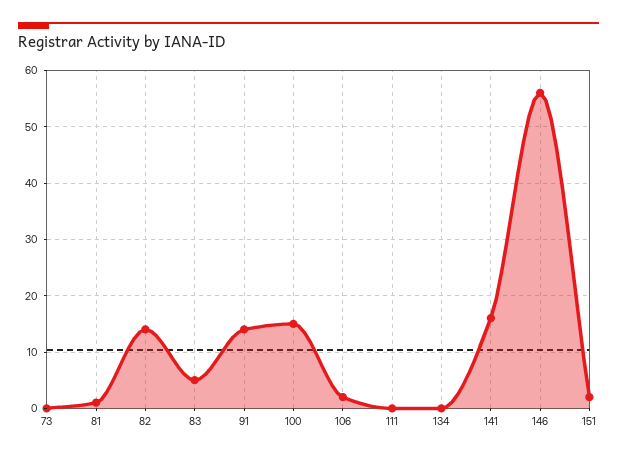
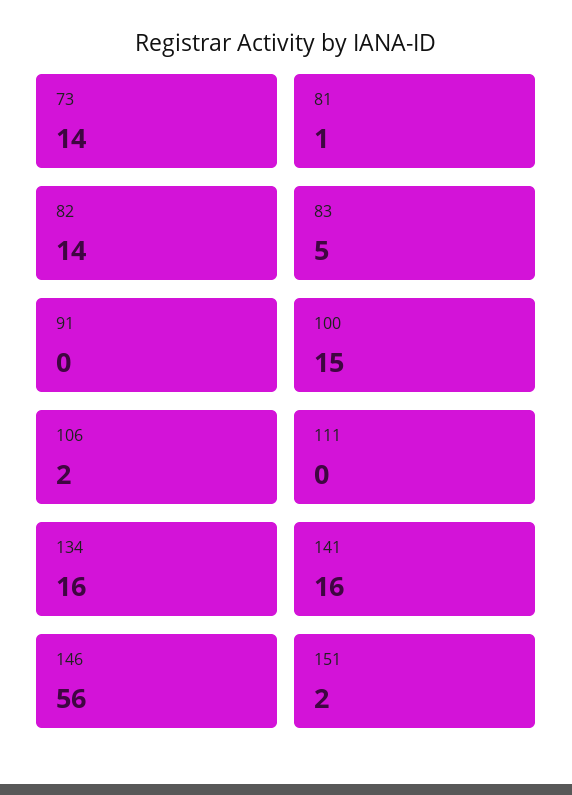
73: 0 -> 14
91: 15 -> 0
134: 0 -> 16

